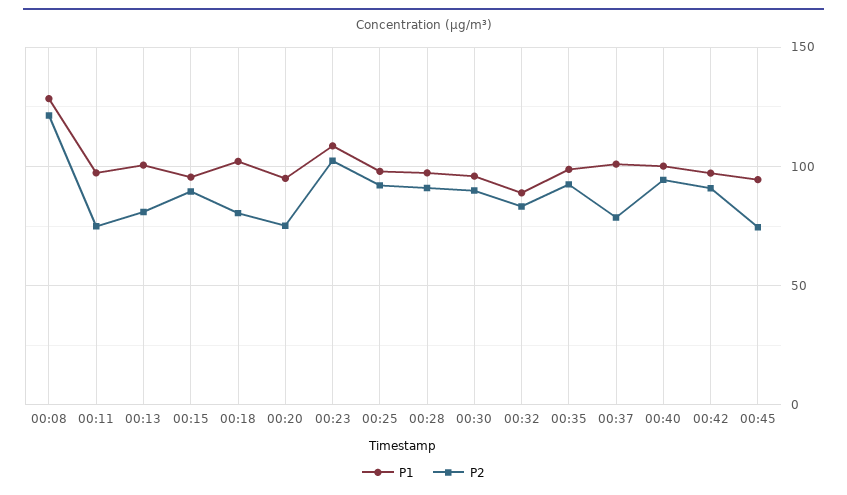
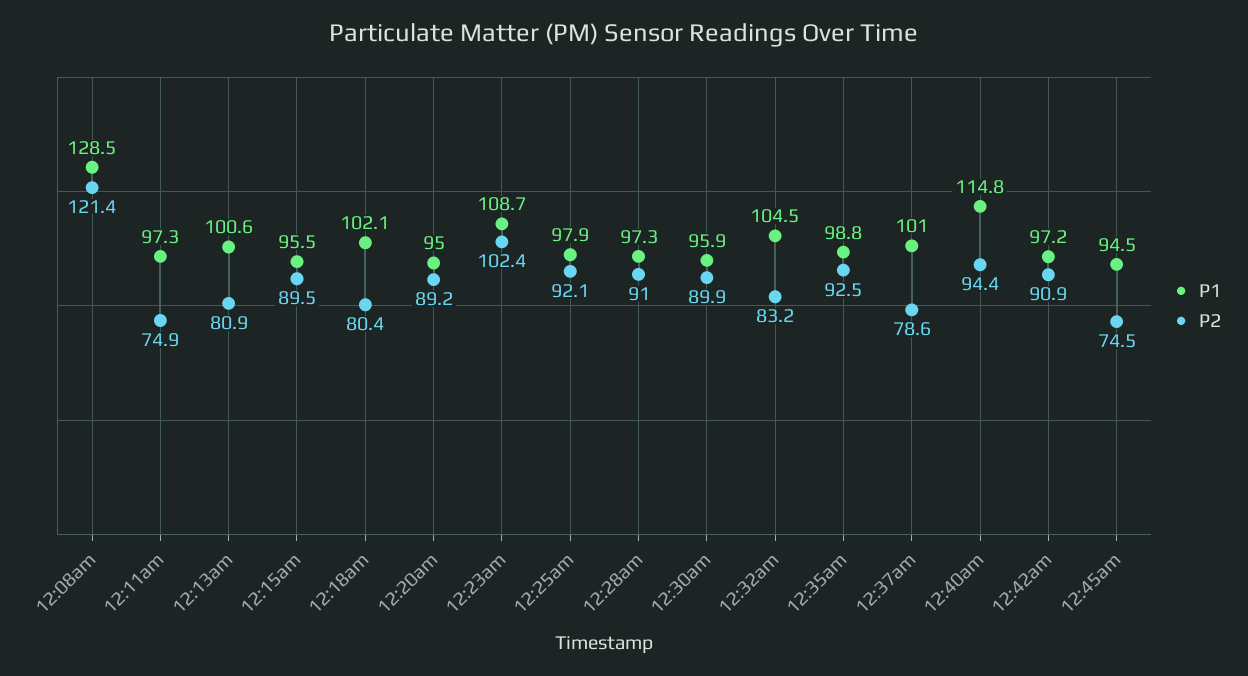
P2, 00:20: 75 -> 89.2
P1, 00:32: 90 -> 104.5
P1, 00:40: 100 -> 114.8

